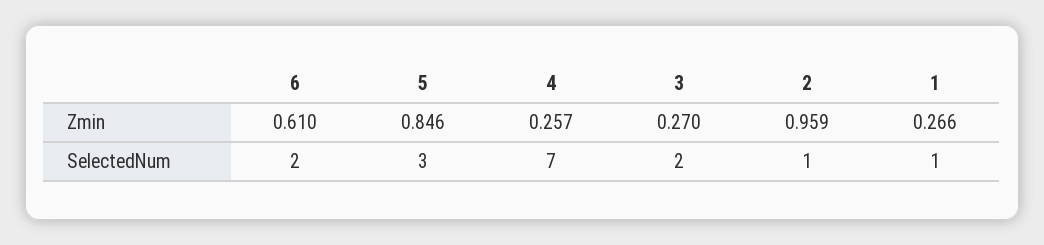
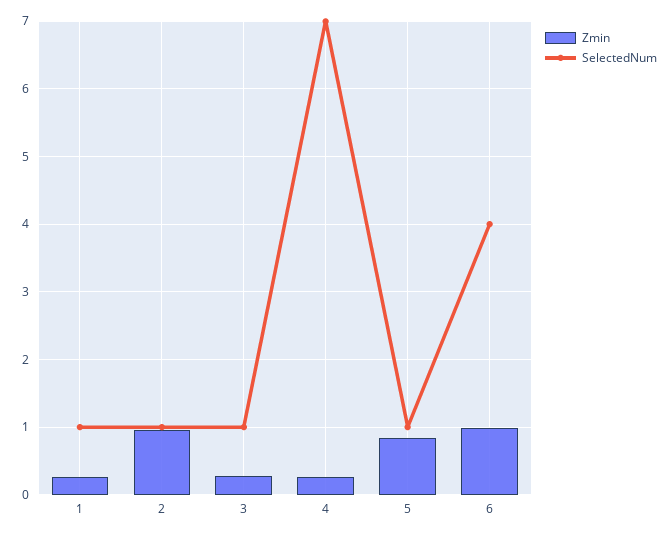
Zmin, 6: 0.61 -> 1
SelectedNum, 6: 2 -> 4
SelectedNum, 5: 3 -> 1
SelectedNum, 3: 2 -> 1

